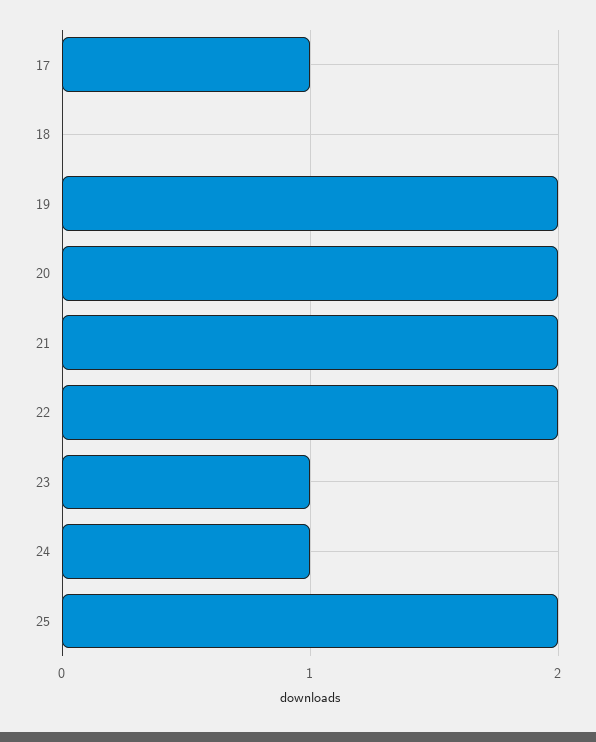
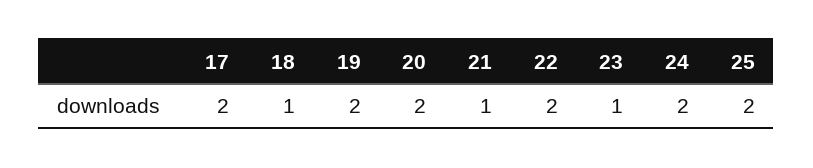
17: 1 -> 2
18: 0 -> 1
21: 2 -> 1
24: 1 -> 2

